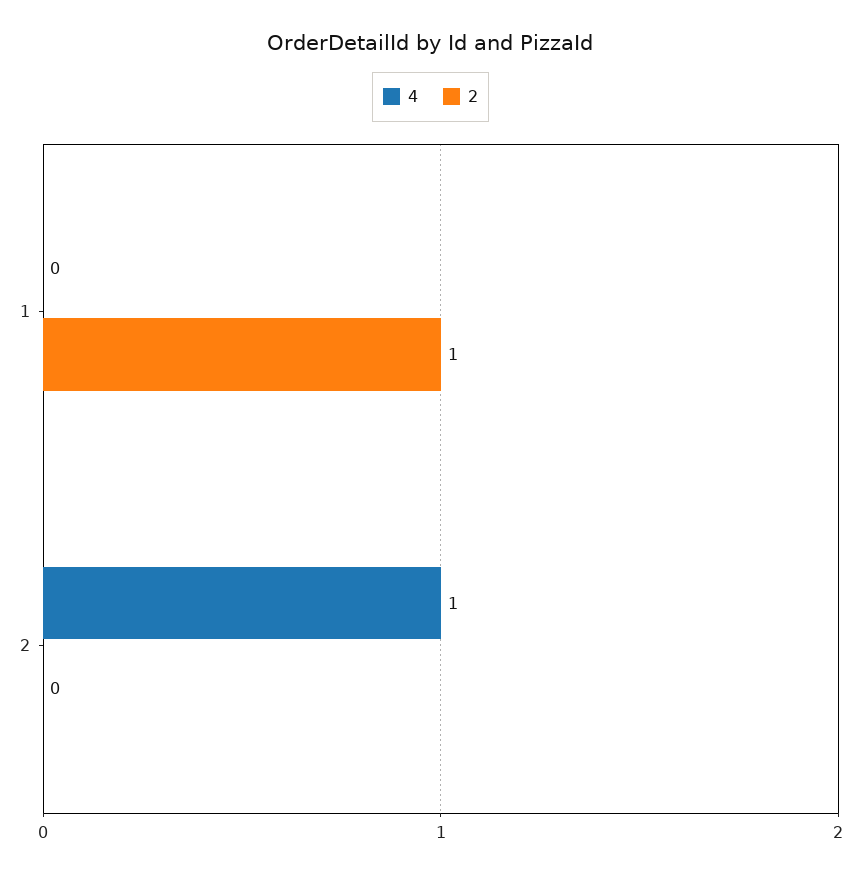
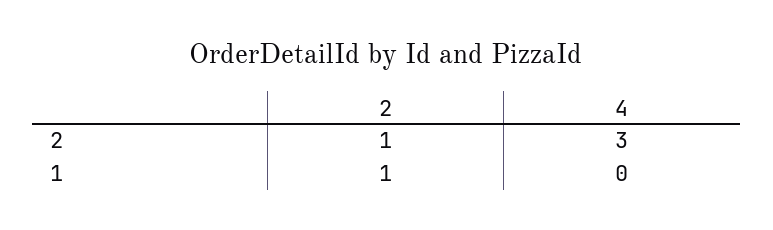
4, 2: 1 -> 3
2, 2: 0 -> 1

